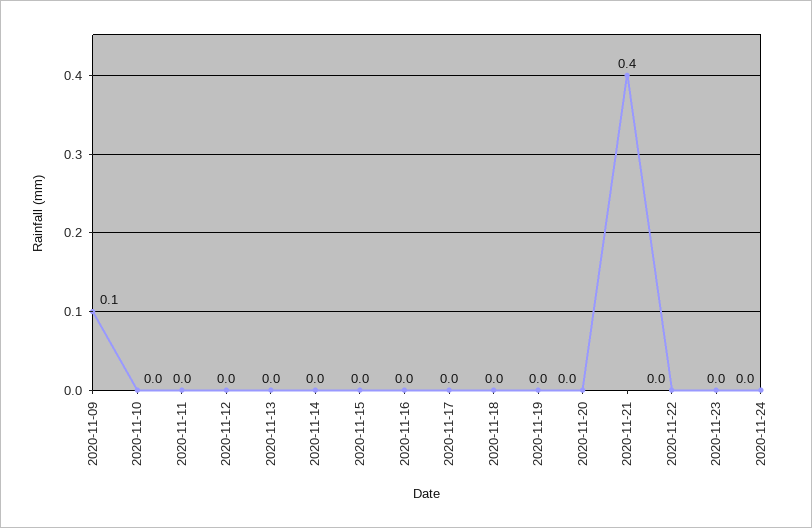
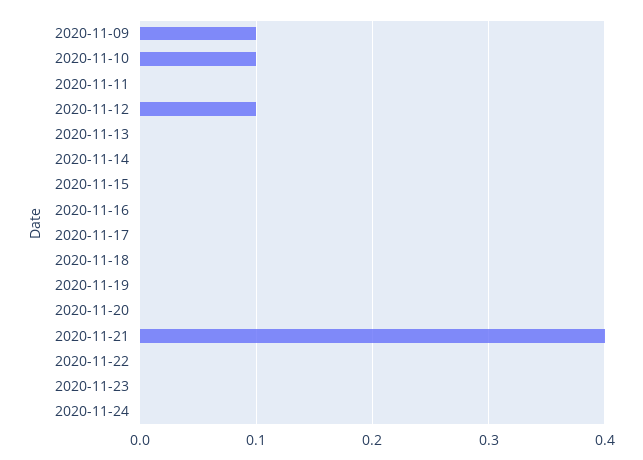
2020-11-10: 0 -> 0.1
2020-11-12: 0 -> 0.1

